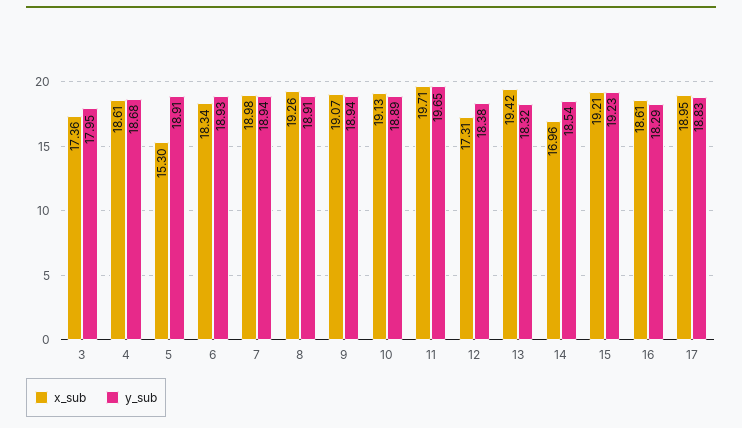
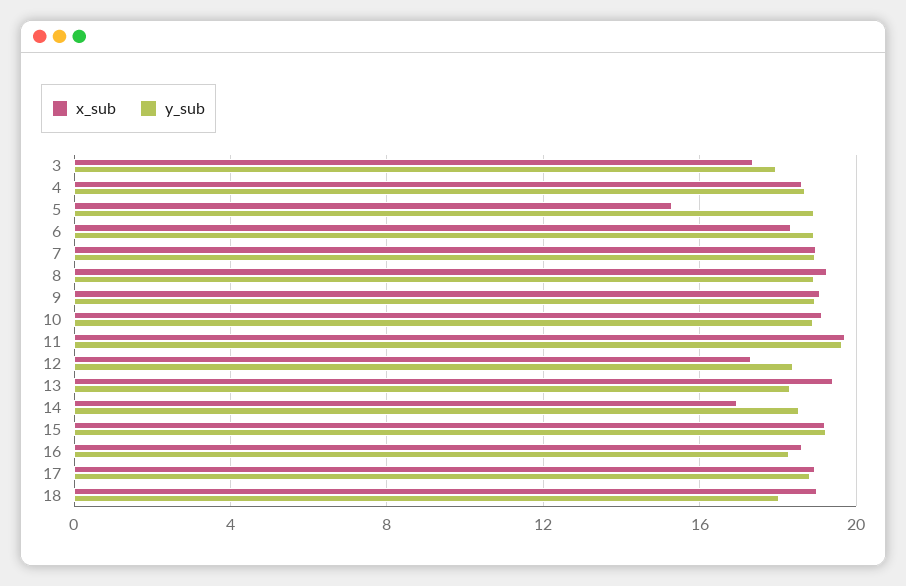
x_sub, 18: none -> 19
y_sub, 18: none -> 18

